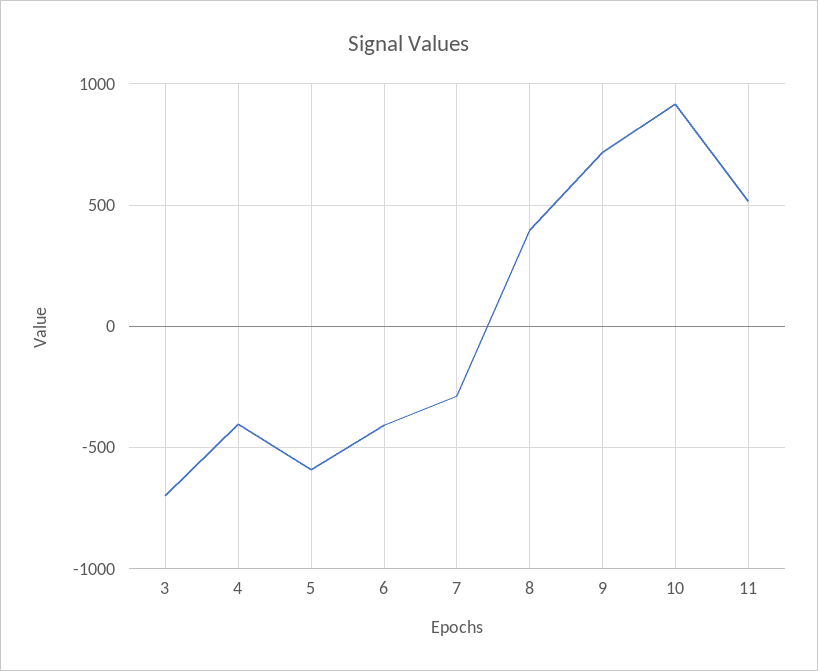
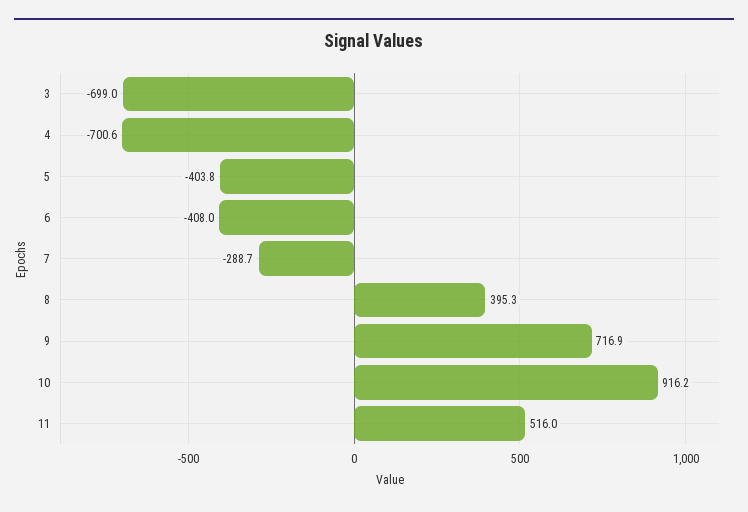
4: -400 -> -700.6
5: -600 -> -403.8

